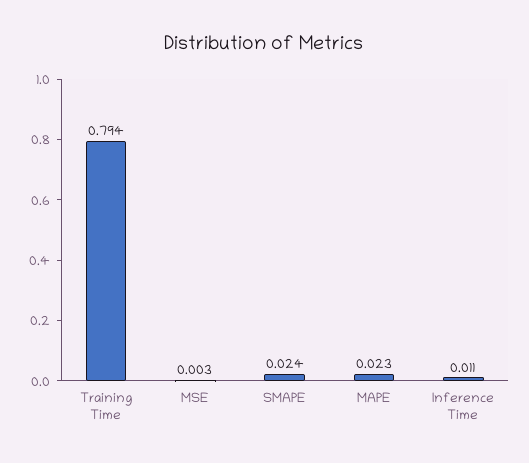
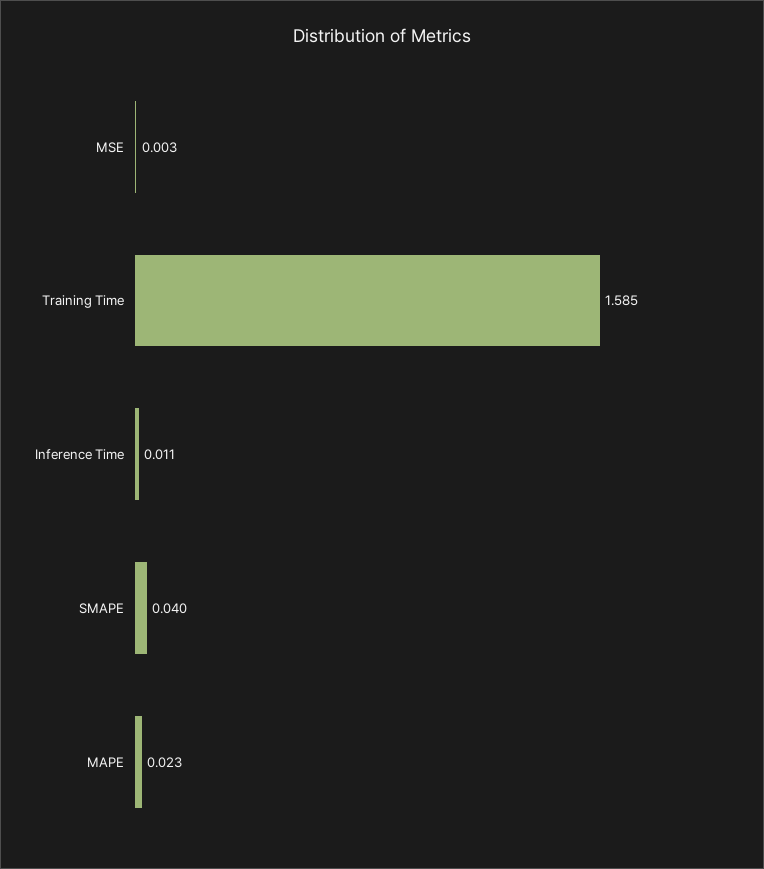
Training Time: 0.794 -> 1.585
SMAPE: 0.024 -> 0.04

